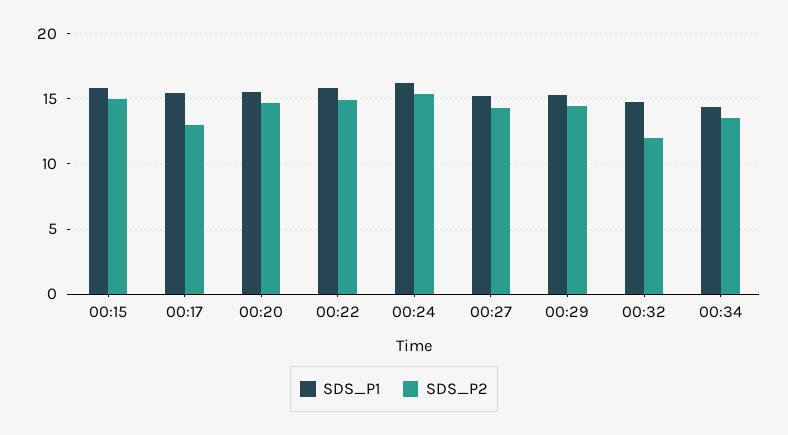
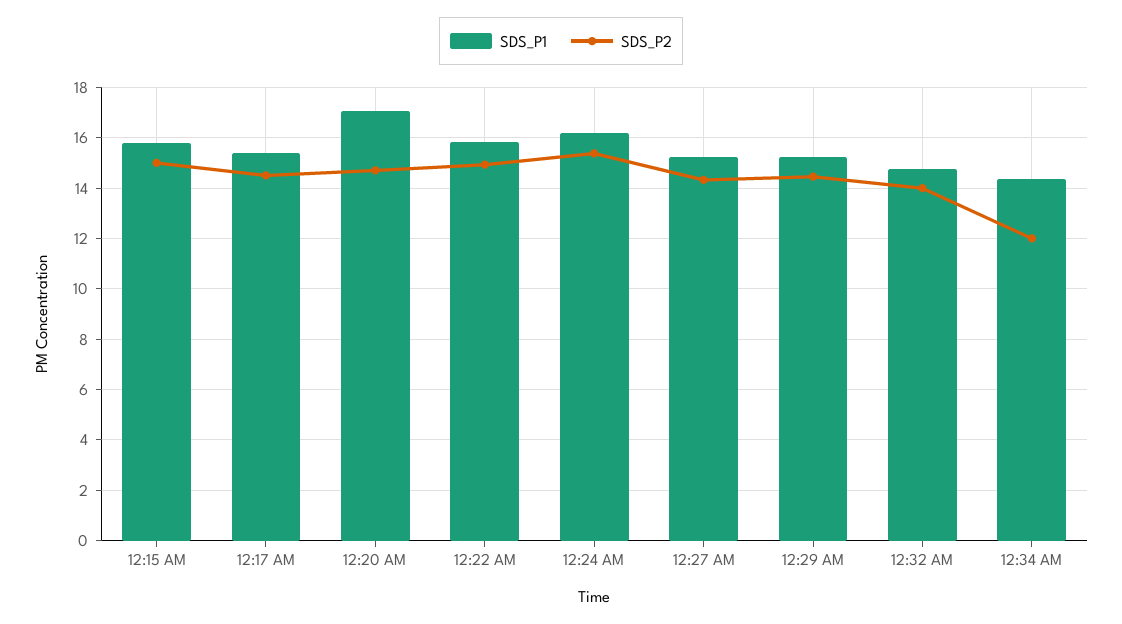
SDS_P2, 00:17: 13 -> 14.5
SDS_P1, 00:20: 15.5 -> 17
SDS_P2, 00:32: 12 -> 14
SDS_P2, 00:34: 13.5 -> 12

